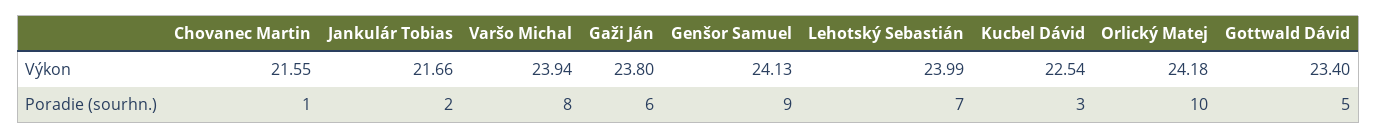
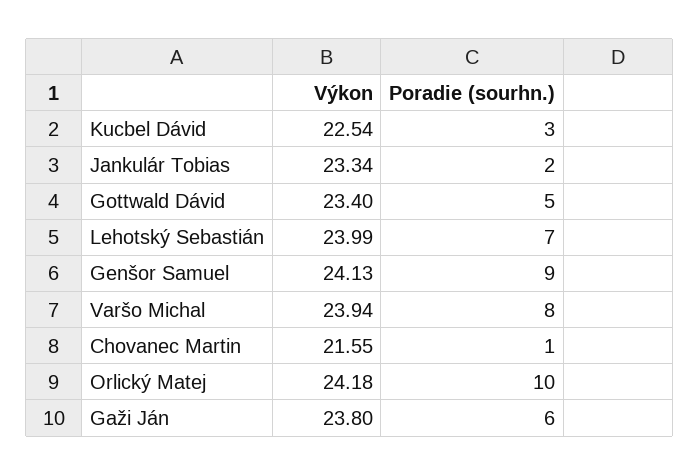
Jankulár Tobias, Výkon: 21.66 -> 23.34

